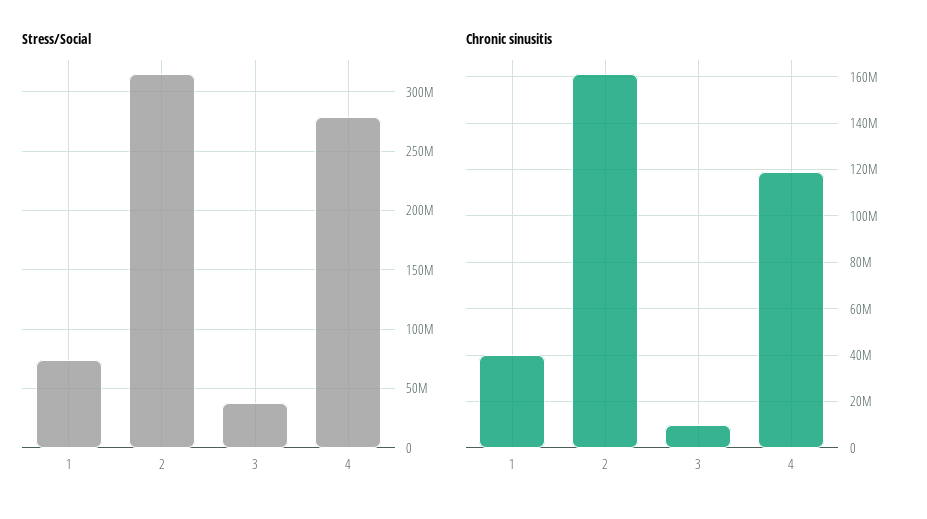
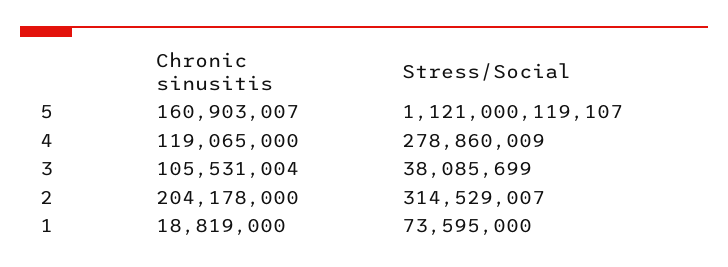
Chronic sinusitis, 1: 40000000 -> 18819000
Chronic sinusitis, 2: 160000000 -> 204178000
Chronic sinusitis, 3: 10000000 -> 105531004
Chronic sinusitis, 5: none -> 160903007
Stress/Social, 5: none -> 1121000119107

